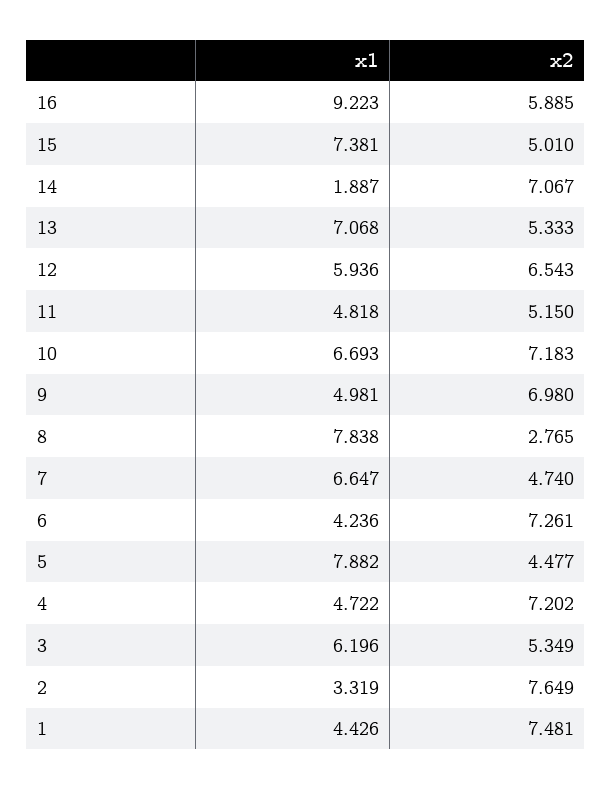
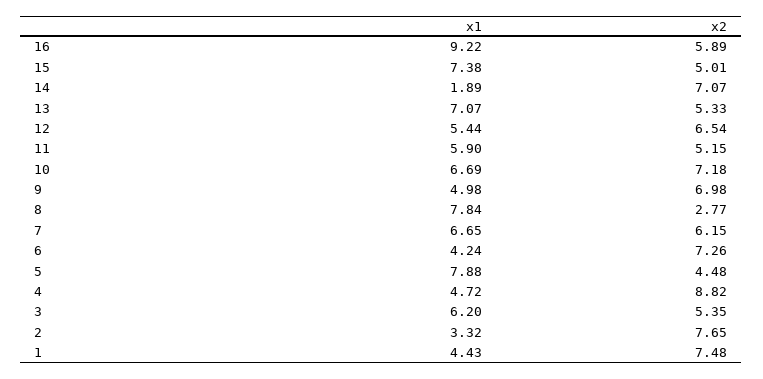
x1, 12: 5.936 -> 5.44
x1, 11: 4.818 -> 5.9
x2, 7: 4.74 -> 6.15
x2, 4: 7.202 -> 8.82

